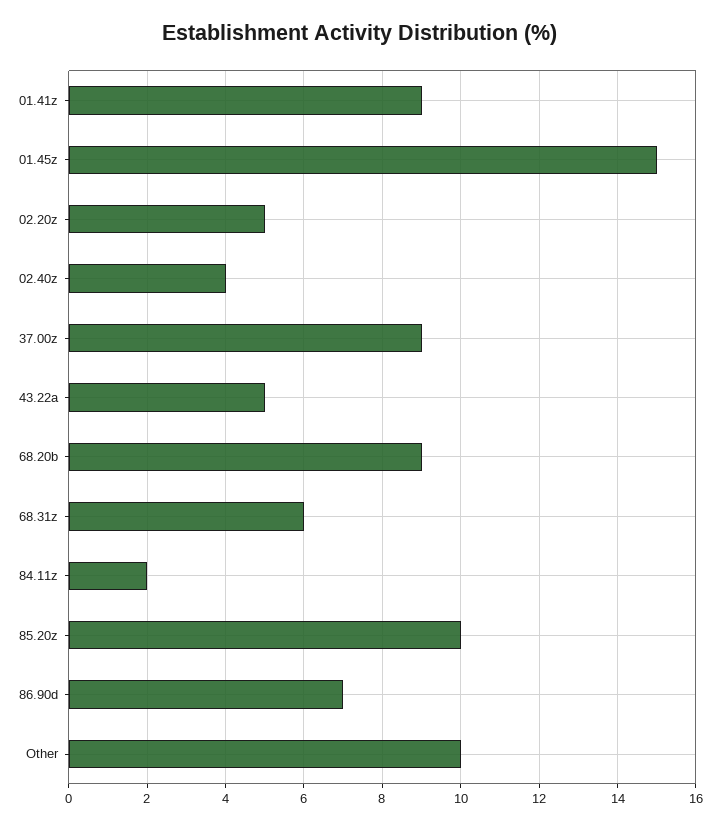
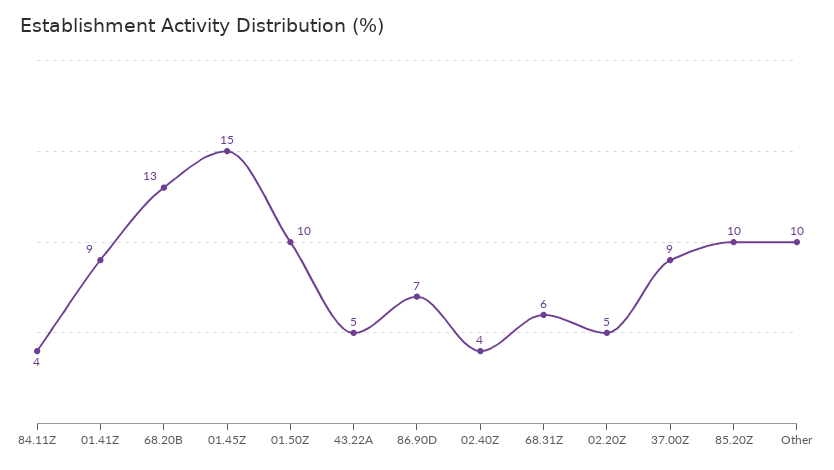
68.20b: 9 -> 13
84.11z: 2 -> 4
01.50Z: none -> 10

